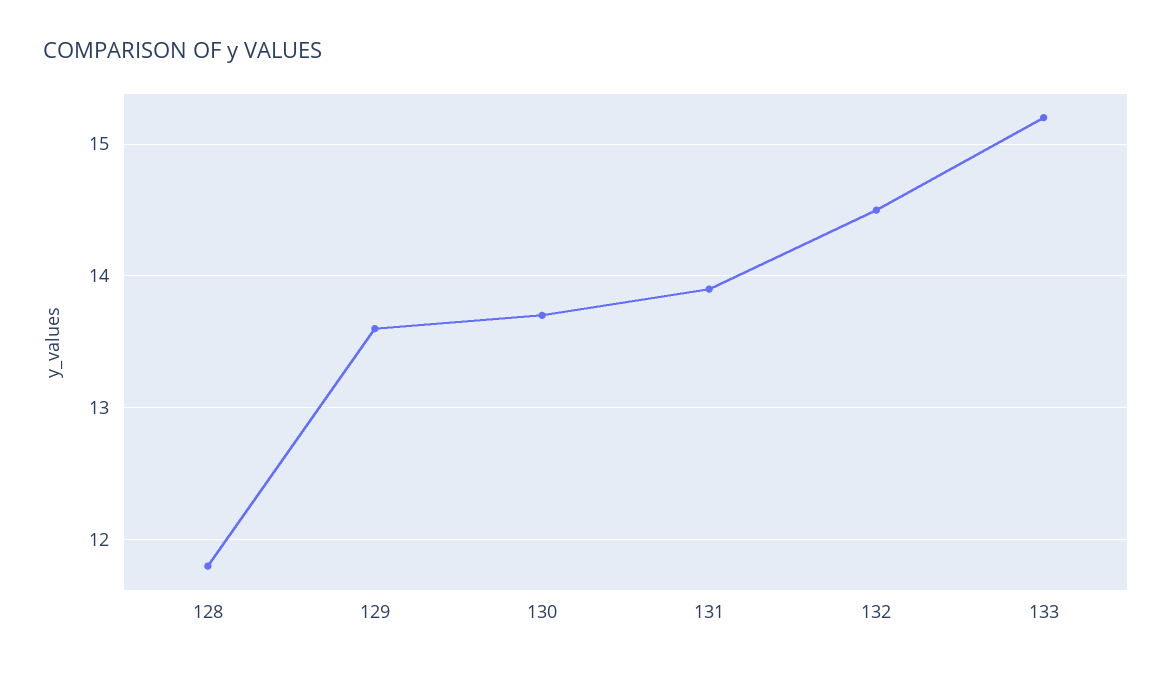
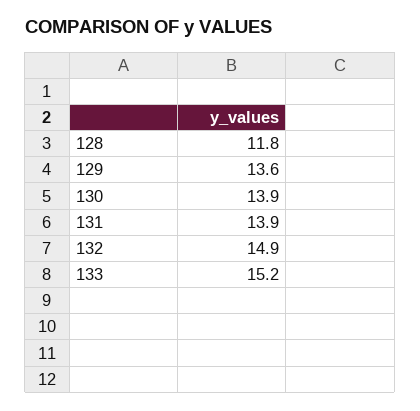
130: 13.7 -> 13.9
132: 14.5 -> 14.9

